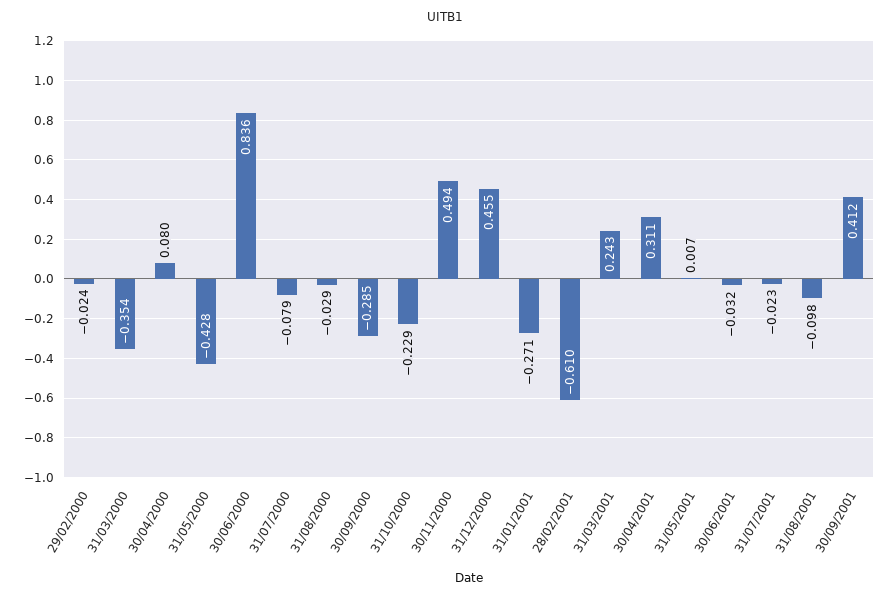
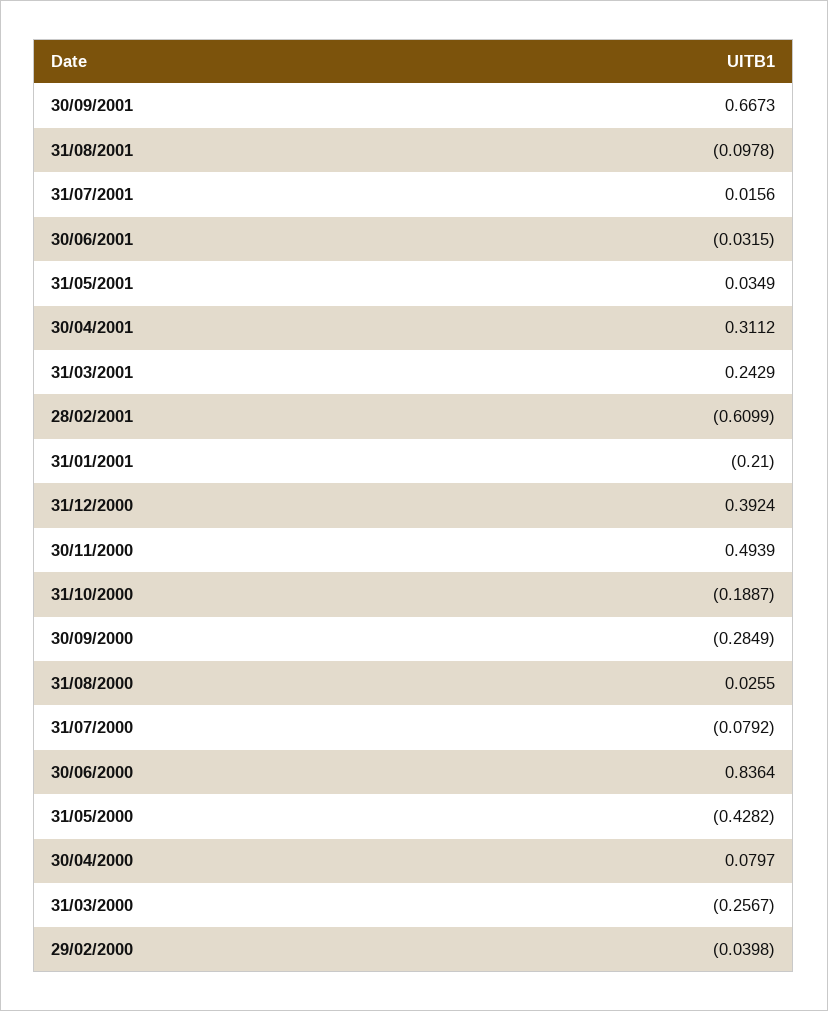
29/02/2000: -0.024 -> -0.0398
31/03/2000: -0.354 -> -0.2567
31/08/2000: -0.029 -> 0.0255
31/10/2000: -0.229 -> -0.1887
31/12/2000: 0.455 -> 0.3924
31/01/2001: -0.271 -> -0.21
31/05/2001: 0.007 -> 0.0349
31/07/2001: -0.023 -> 0.0156
30/09/2001: 0.412 -> 0.6673

